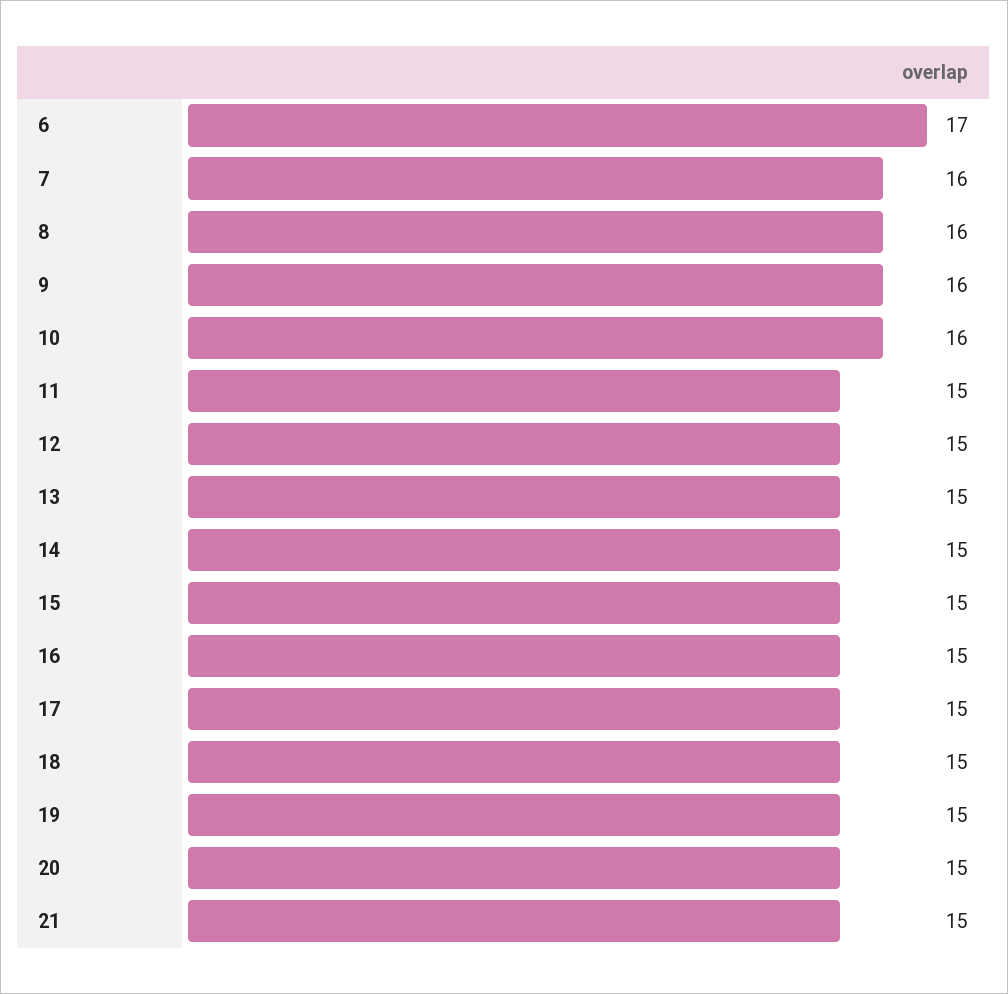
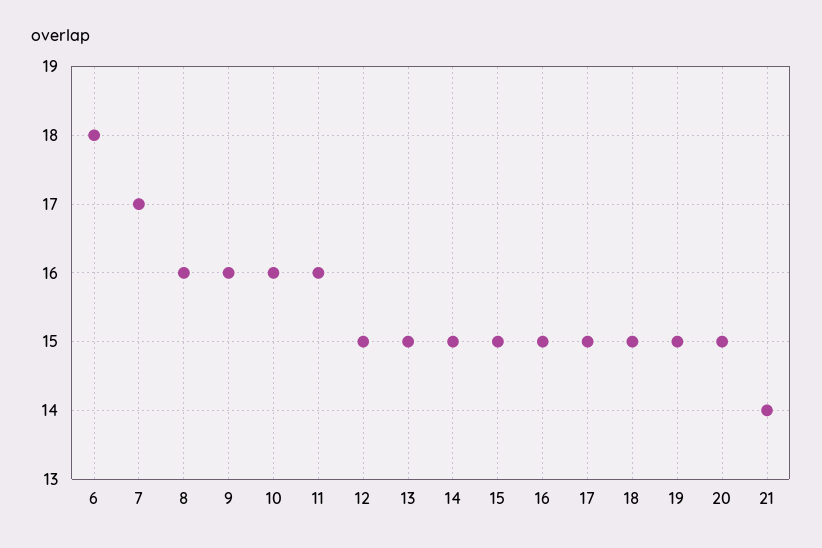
6: 17 -> 18
7: 16 -> 17
11: 15 -> 16
21: 15 -> 14

